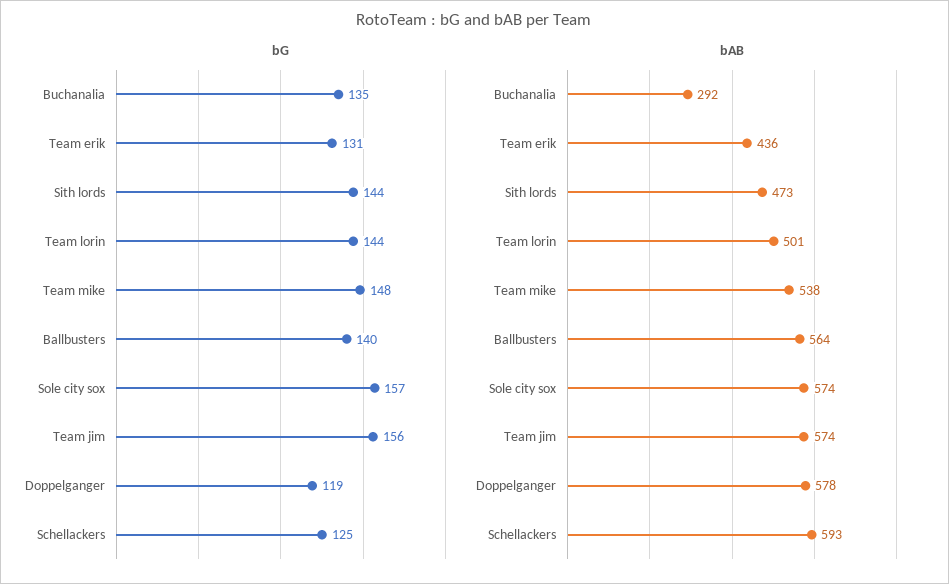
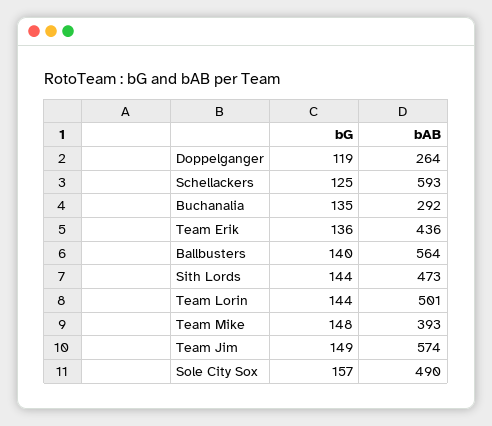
bG, Team erik: 131 -> 136
bG, Team jim: 156 -> 149
bAB, Team mike: 538 -> 393
bAB, Sole city sox: 574 -> 490
bAB, Doppelganger: 578 -> 264

